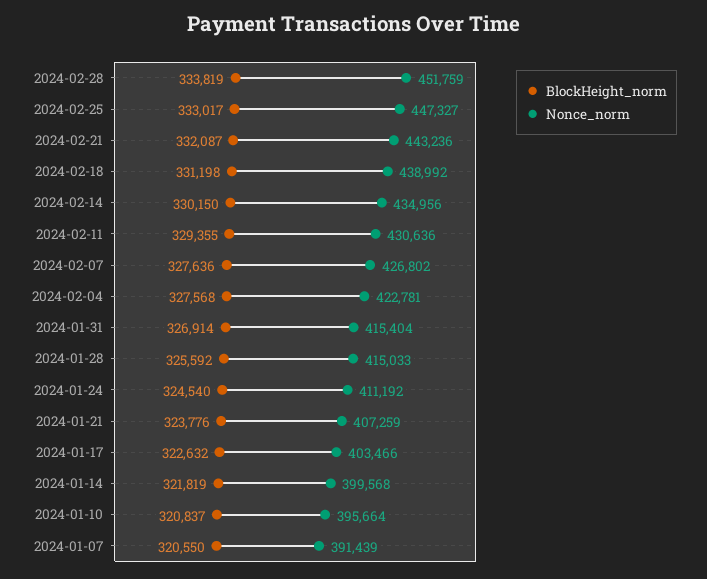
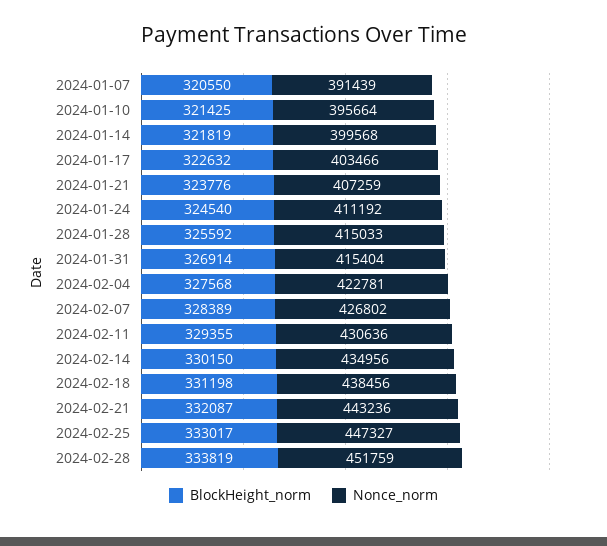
Nonce_norm, 2024-02-18: 438992 -> 438456
BlockHeight_norm, 2024-02-07: 327636 -> 328389
BlockHeight_norm, 2024-01-10: 320837 -> 321425

